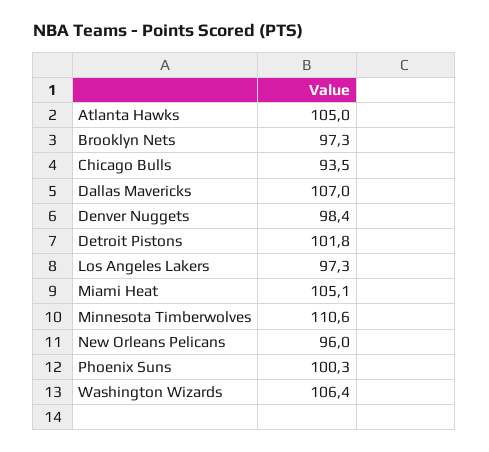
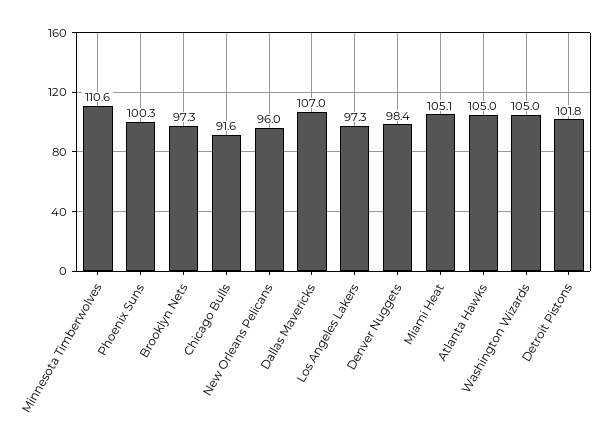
Chicago Bulls: 93.5 -> 91.6
Washington Wizards: 106.4 -> 105

